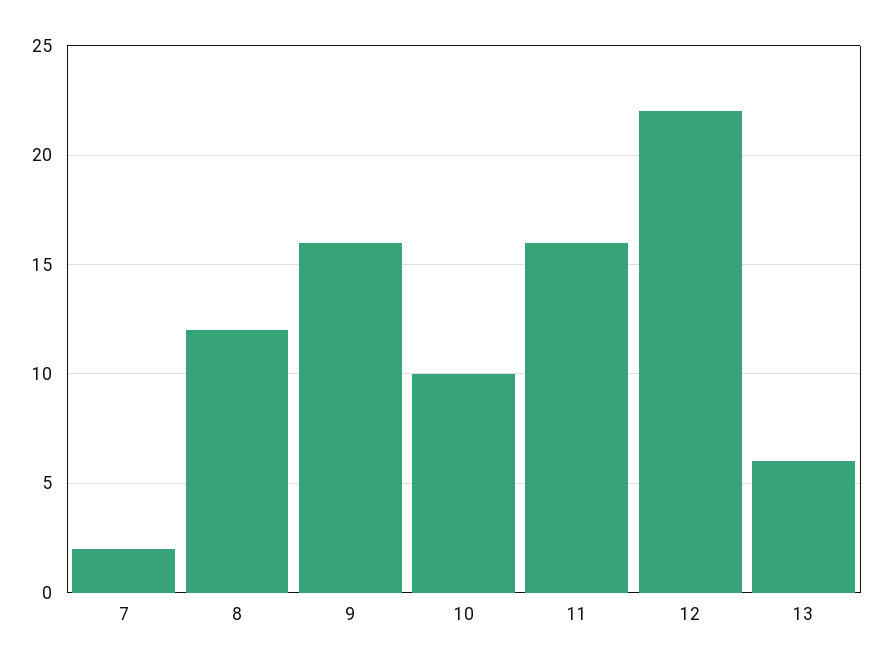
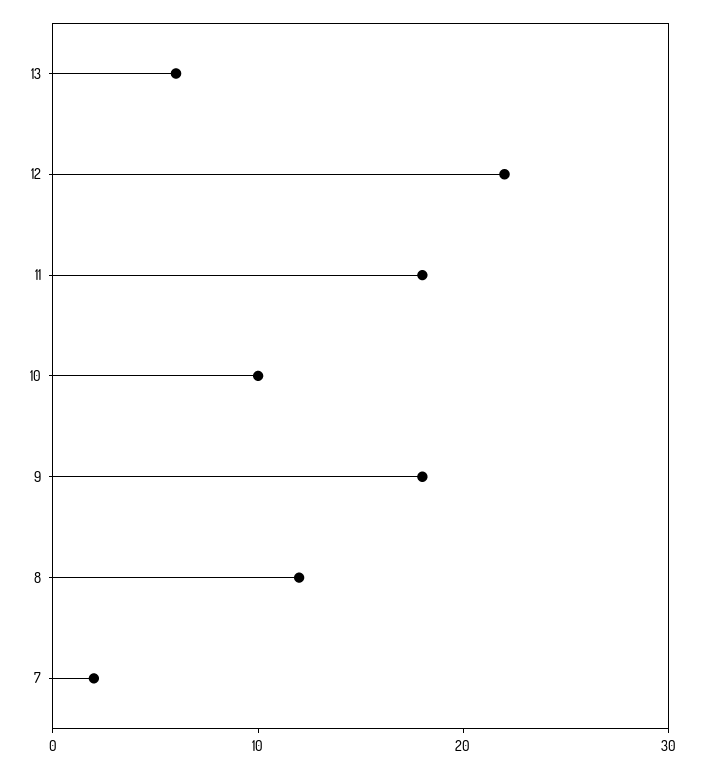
9: 16 -> 18
11: 16 -> 18

